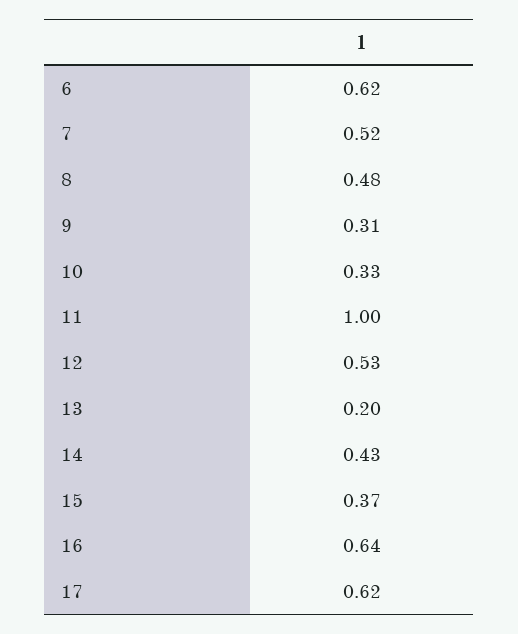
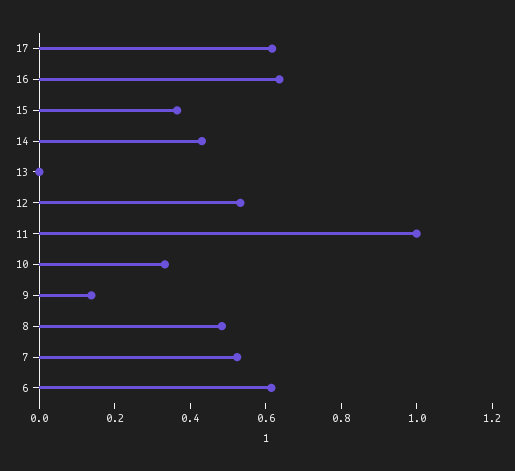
9: 0.31 -> 0.15
13: 0.2 -> 0

